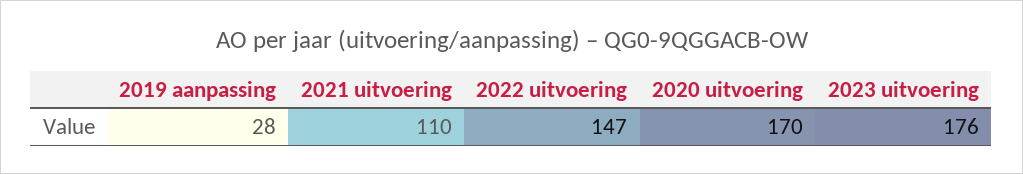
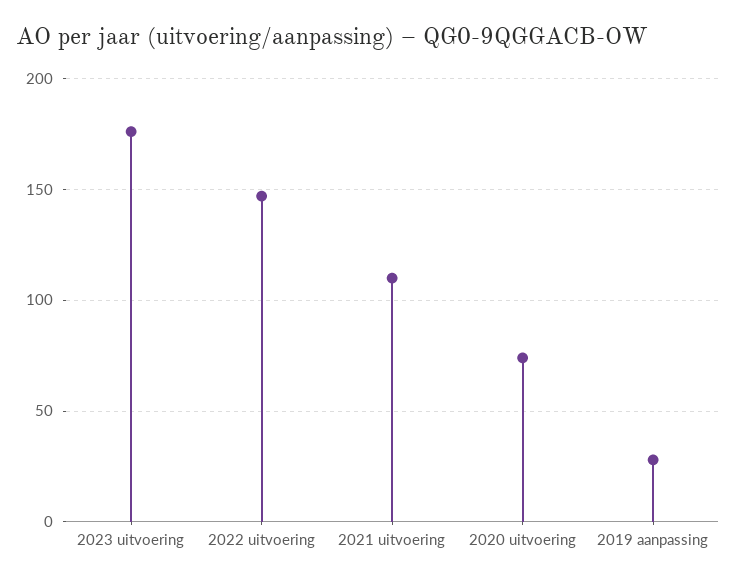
2020 uitvoering: 170 -> 75

